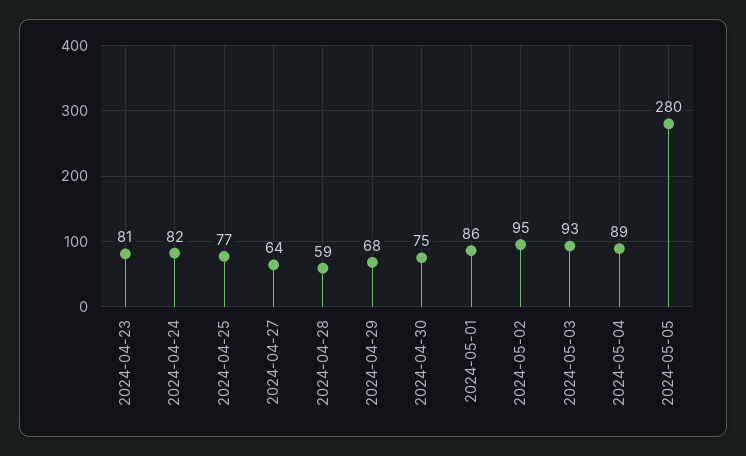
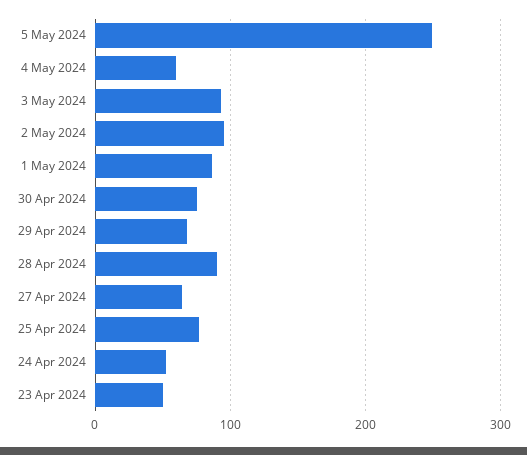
2024-04-23: 81 -> 50
2024-04-24: 82 -> 50
2024-04-28: 59 -> 90
2024-05-04: 89 -> 60
2024-05-05: 280 -> 250

